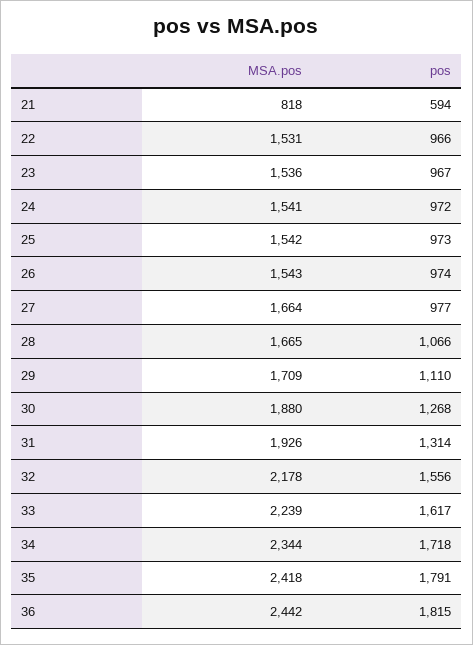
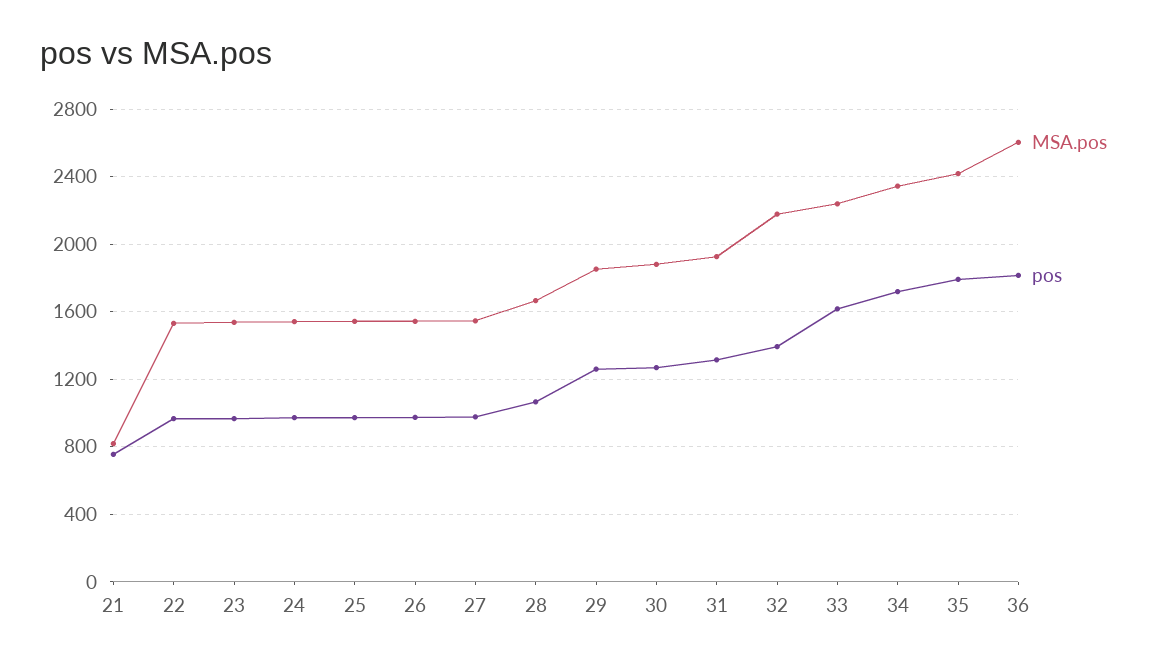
pos, 21: 594 -> 750
MSA.pos, 27: 1664 -> 1550
MSA.pos, 29: 1709 -> 1850
pos, 29: 1110 -> 1250
pos, 32: 1556 -> 1400
MSA.pos, 36: 2442 -> 2600

